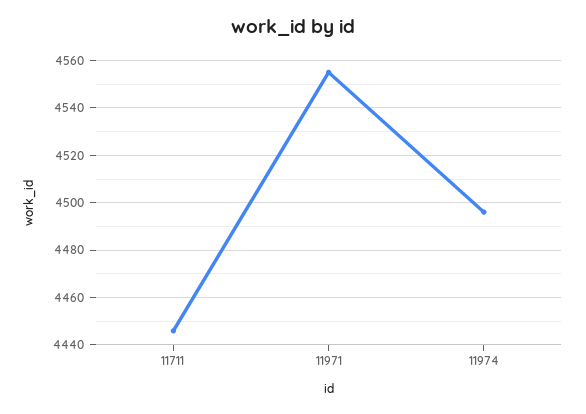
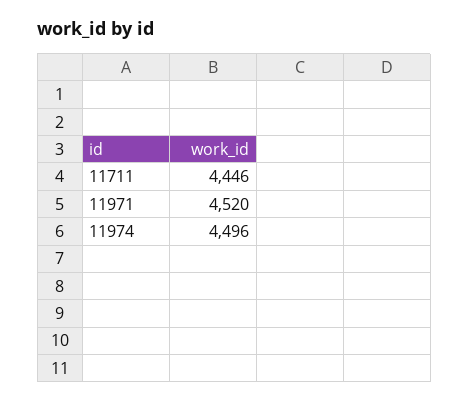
11971: 4555 -> 4520

